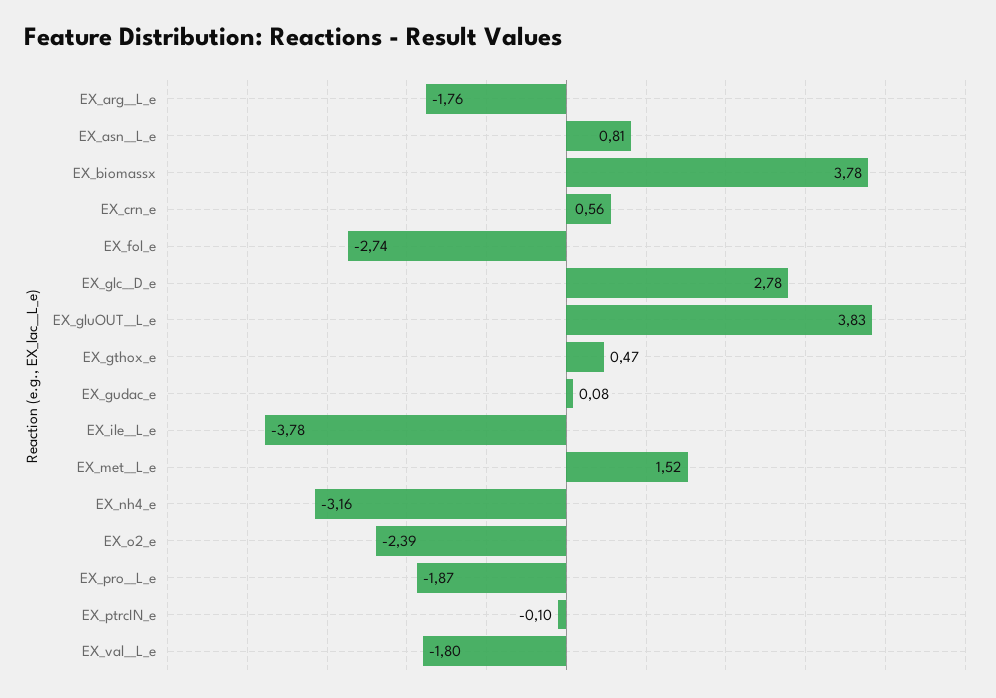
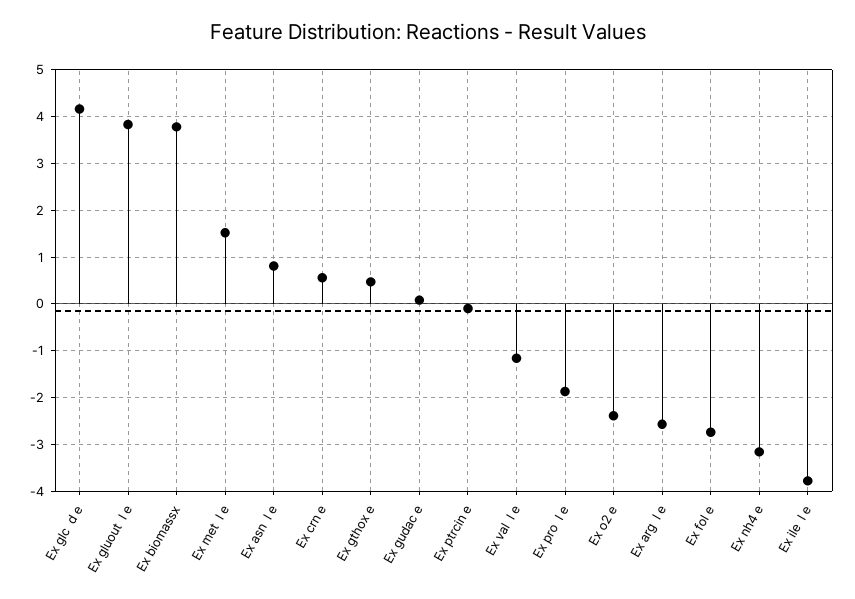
EX_arg__L_e: -1.76 -> -2.6
EX_glc__D_e: 2.78 -> 4.2
EX_val__L_e: -1.8 -> -1.2

